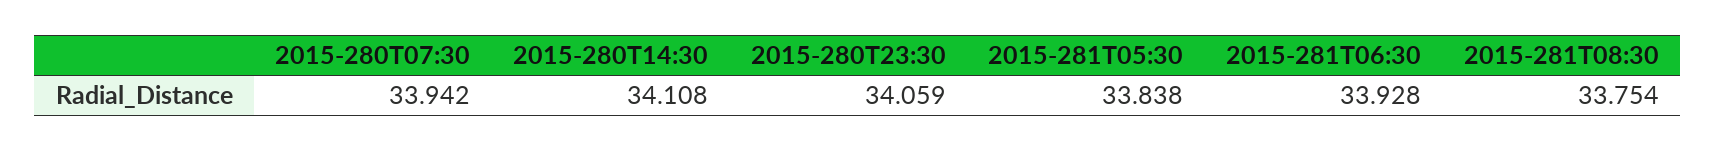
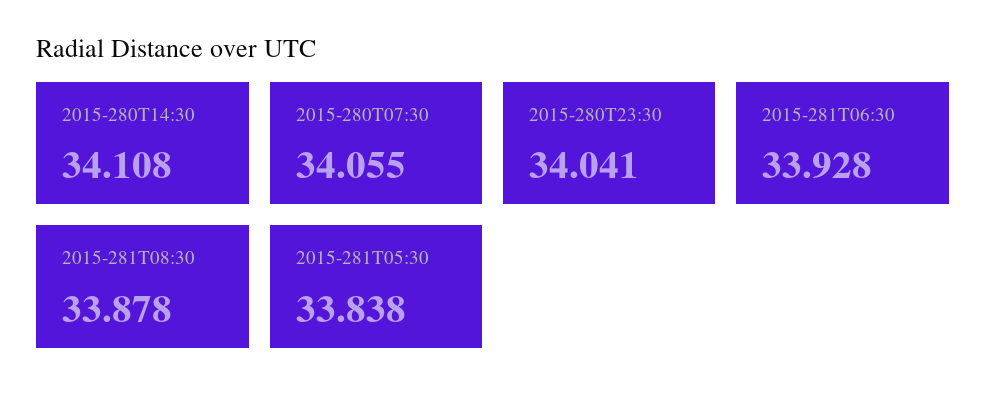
2015-280T07:30: 33.942 -> 34.055
2015-280T23:30: 34.059 -> 34.041
2015-281T08:30: 33.754 -> 33.878

